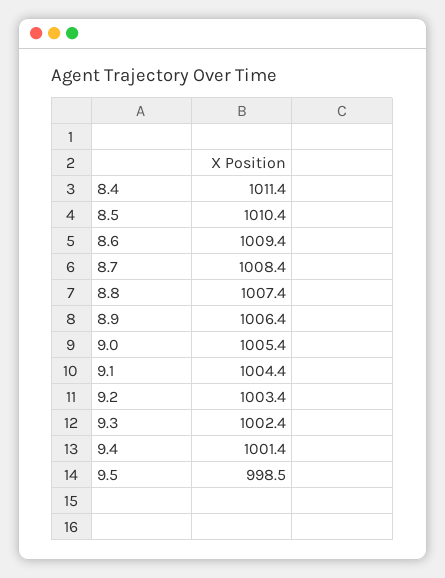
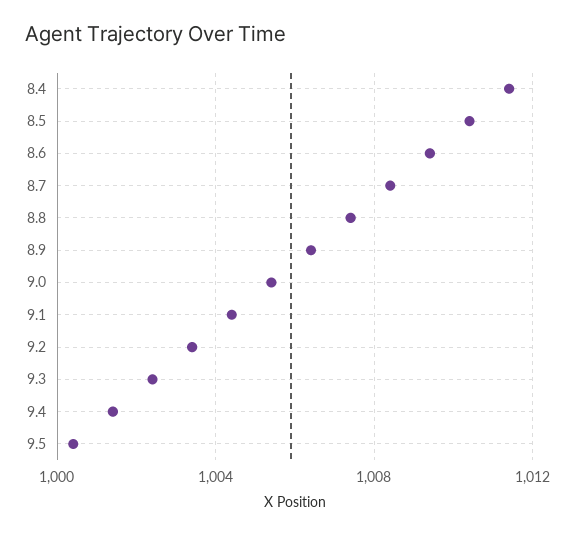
9.5: 998.5 -> 1000.5

